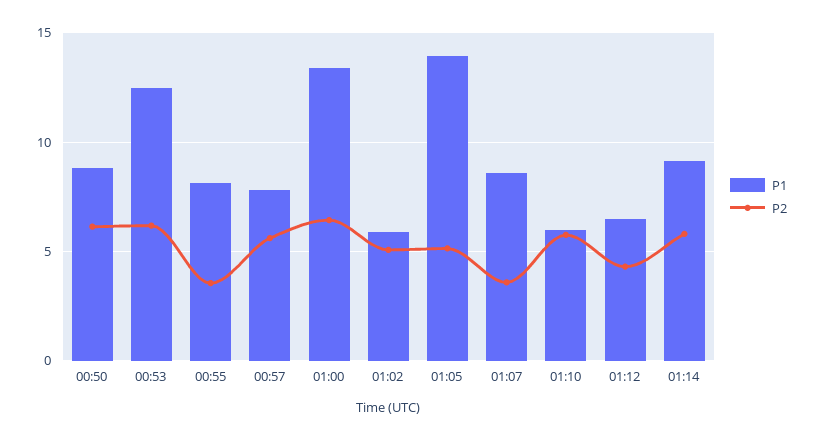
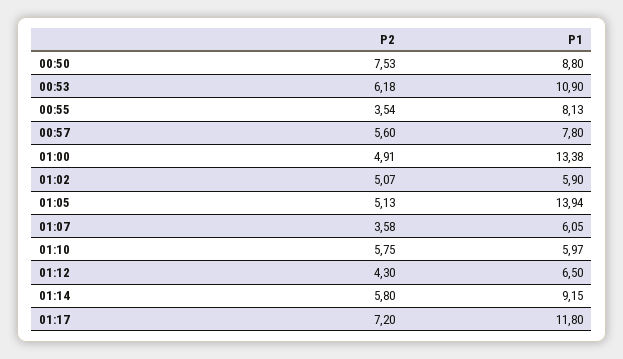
P2, 00:50: 6 -> 7.53
P1, 00:53: 12.5 -> 10.9
P2, 01:00: 6.5 -> 4.91
P1, 01:07: 8.5 -> 6.05
P2, 01:17: none -> 7.2
P1, 01:17: none -> 11.8

